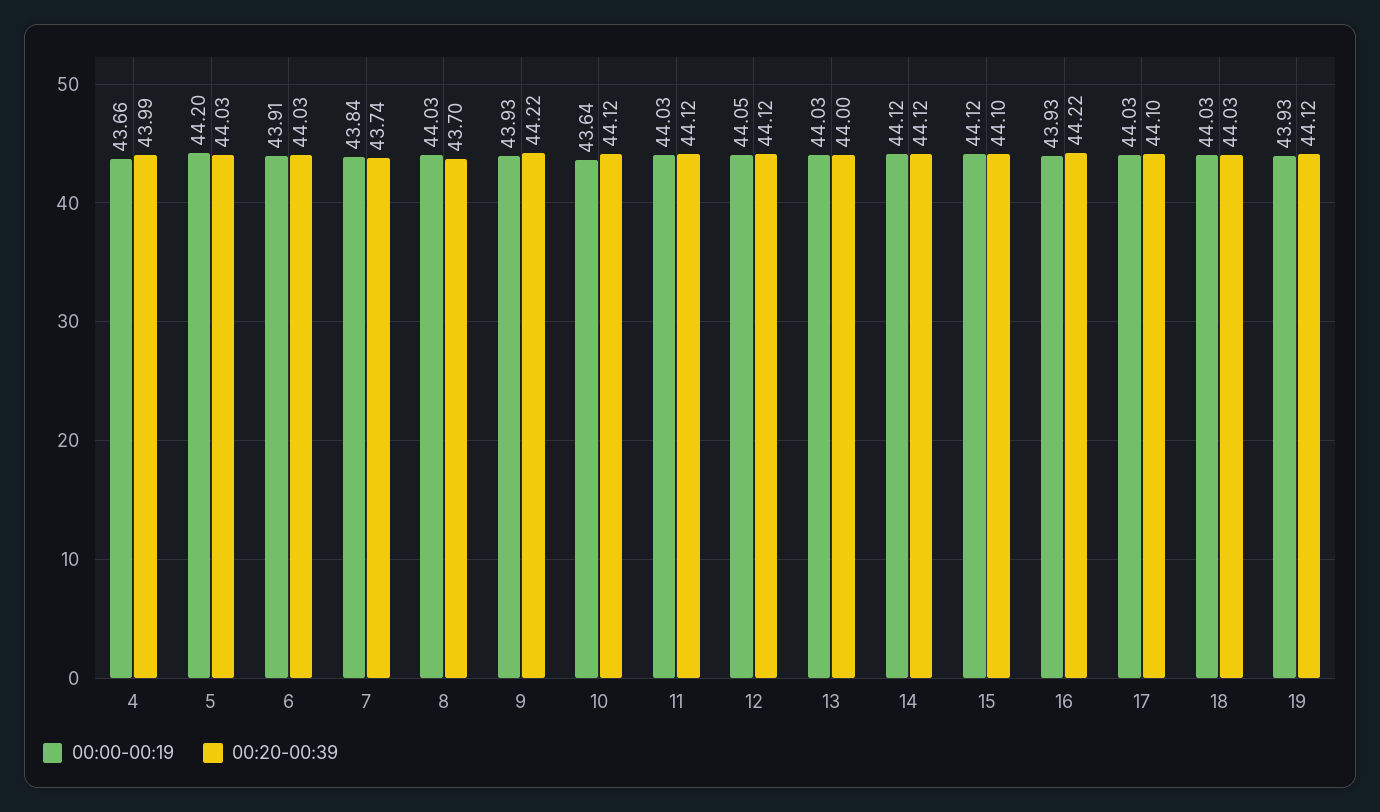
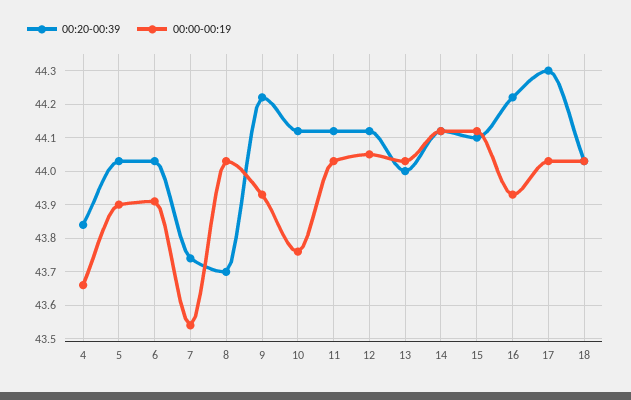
00:20-00:39, 4: 43.99 -> 43.85
00:00-00:19, 5: 44.2 -> 43.9
00:00-00:19, 7: 43.84 -> 43.55
00:00-00:19, 10: 43.64 -> 43.75
00:20-00:39, 17: 44.1 -> 44.3
00:00-00:19, 19: 43.93 -> none
00:20-00:39, 19: 44.12 -> none

